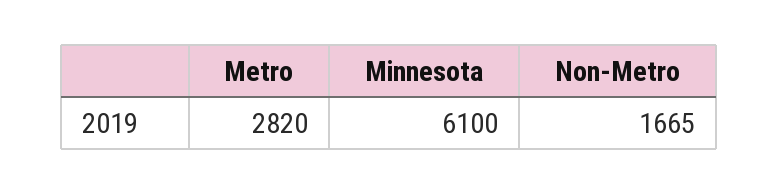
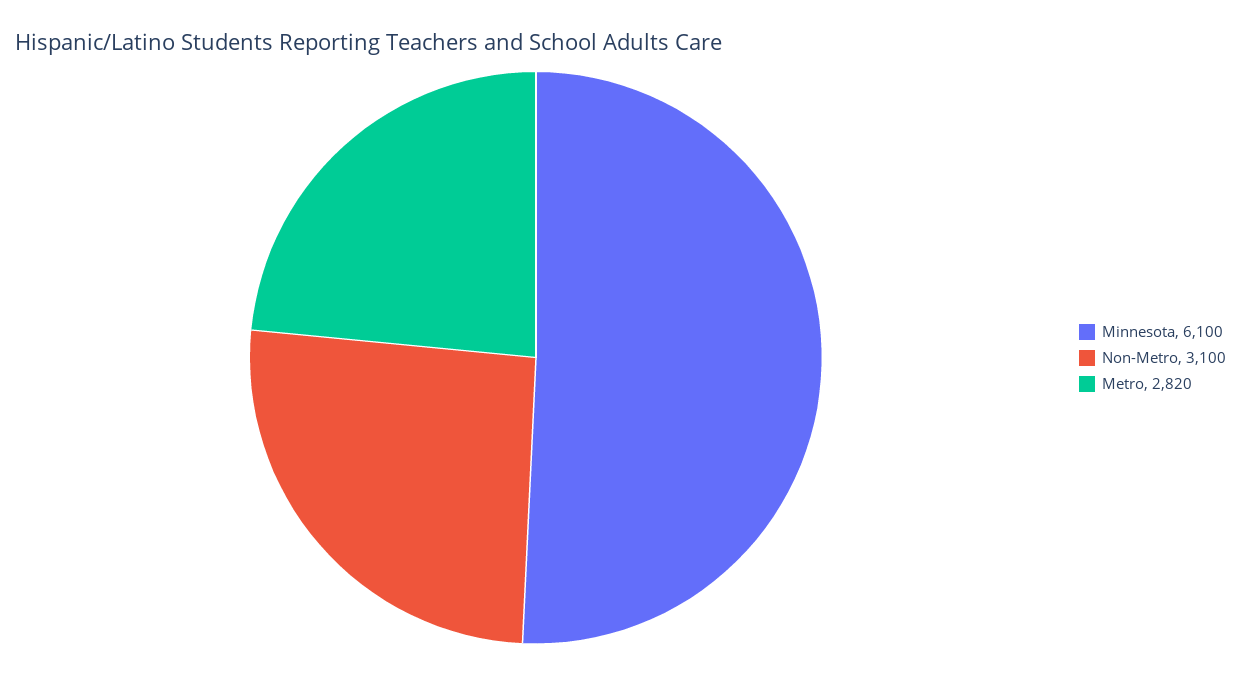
Non-Metro: 1665 -> 3100

